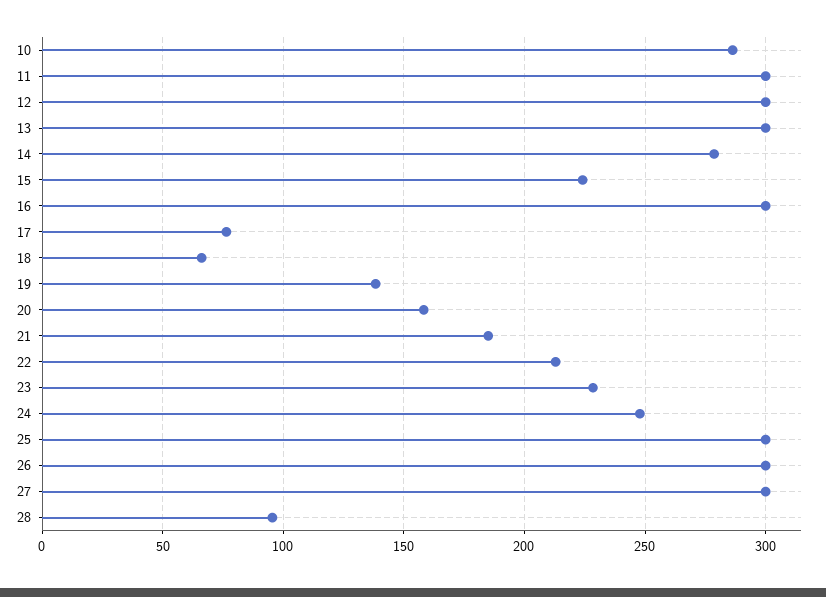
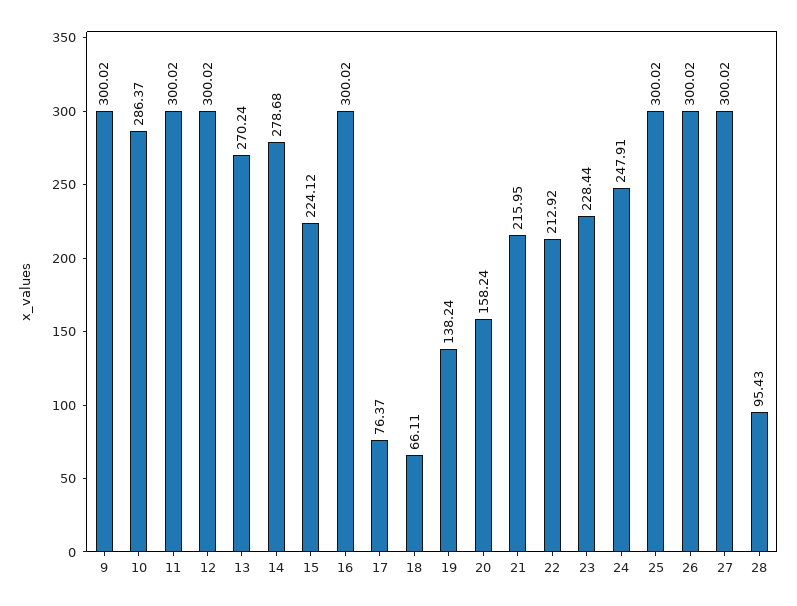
13: 300 -> 270.24
21: 185 -> 215.95
9: none -> 300.02

